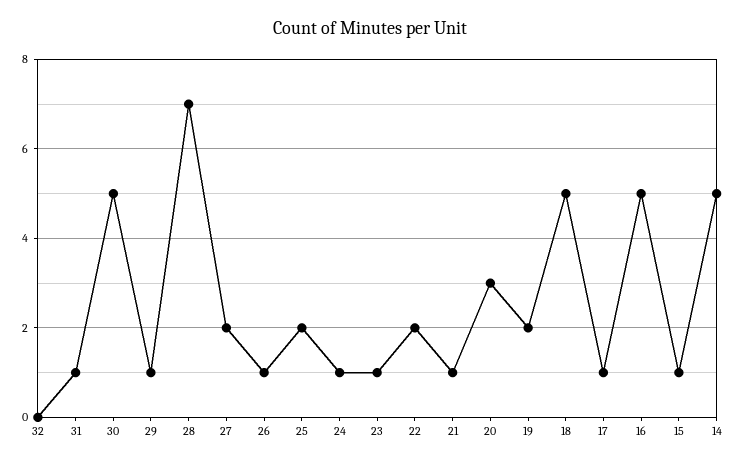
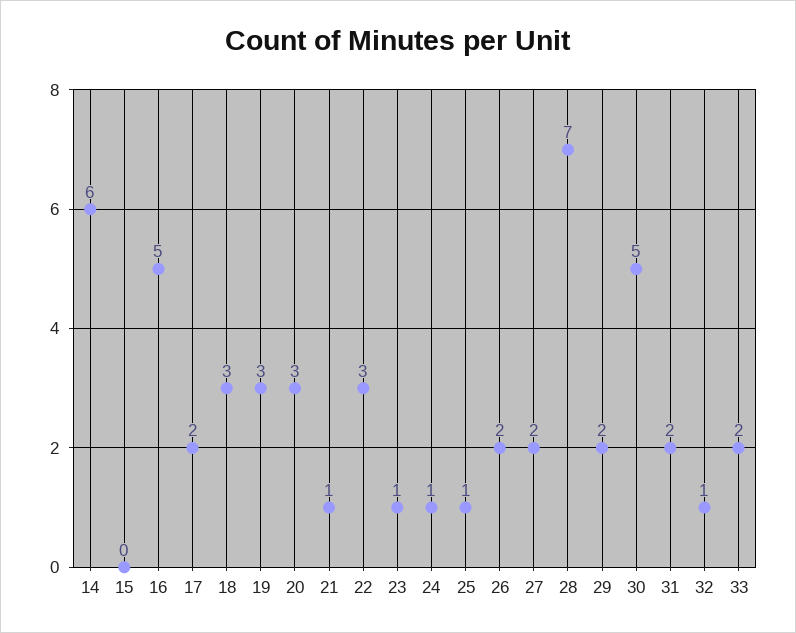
32: 0 -> 1
31: 1 -> 2
29: 1 -> 2
26: 1 -> 2
25: 2 -> 1
22: 2 -> 3
19: 2 -> 3
18: 5 -> 3
17: 1 -> 2
15: 1 -> 0
14: 5 -> 6
33: none -> 2

